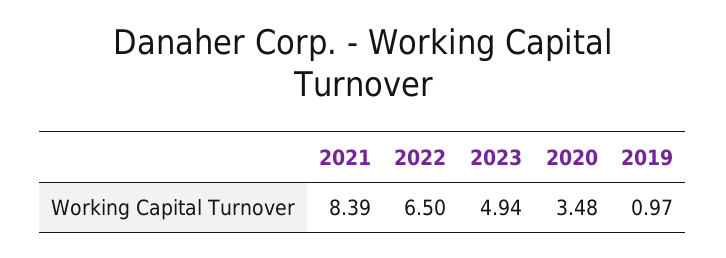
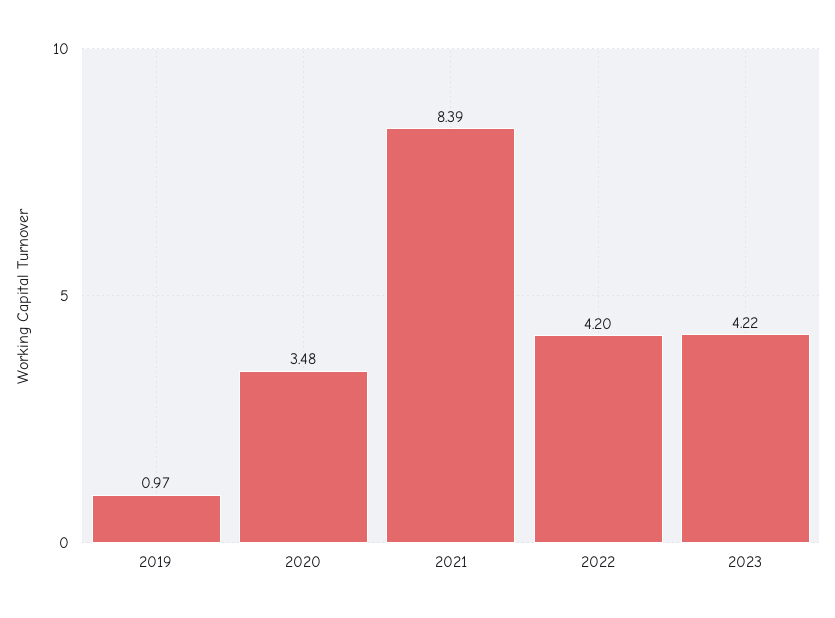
2022: 6.5 -> 4.2
2023: 4.94 -> 4.22

